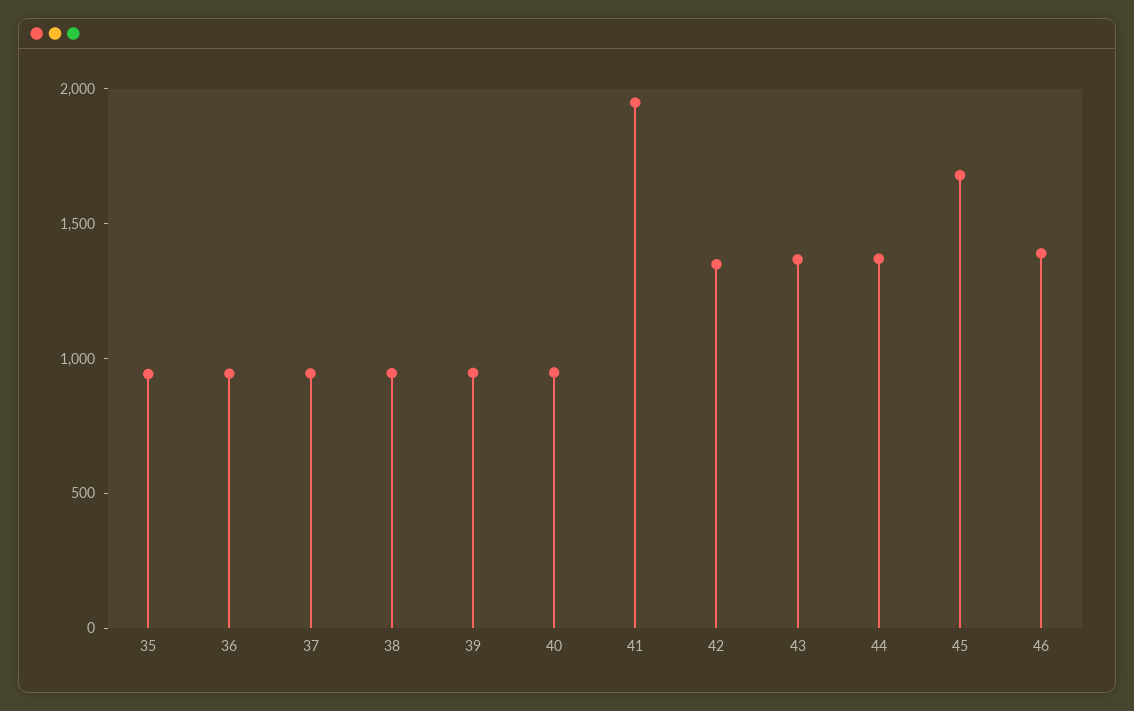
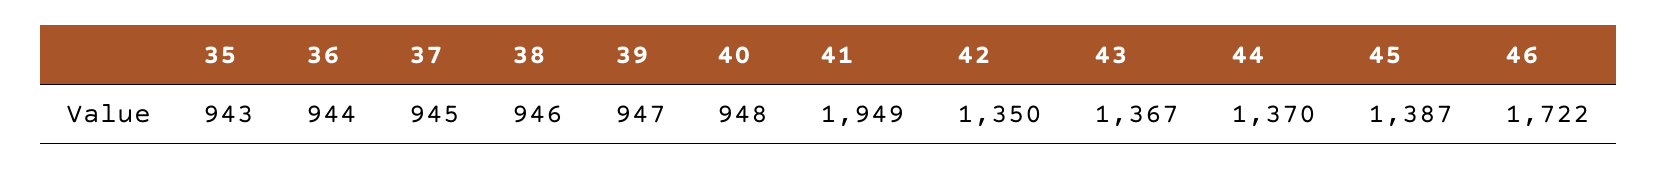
45: 1700 -> 1387
46: 1400 -> 1722

